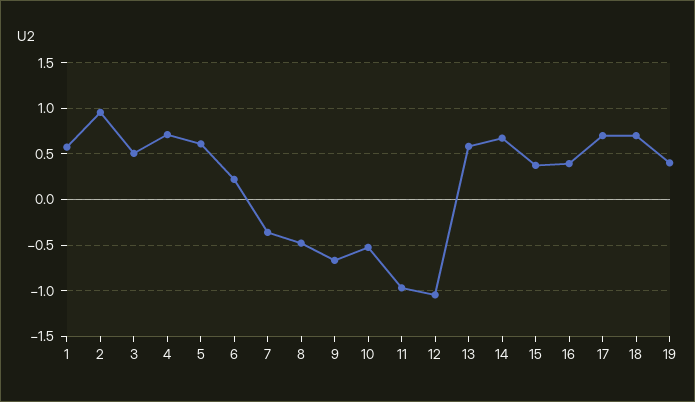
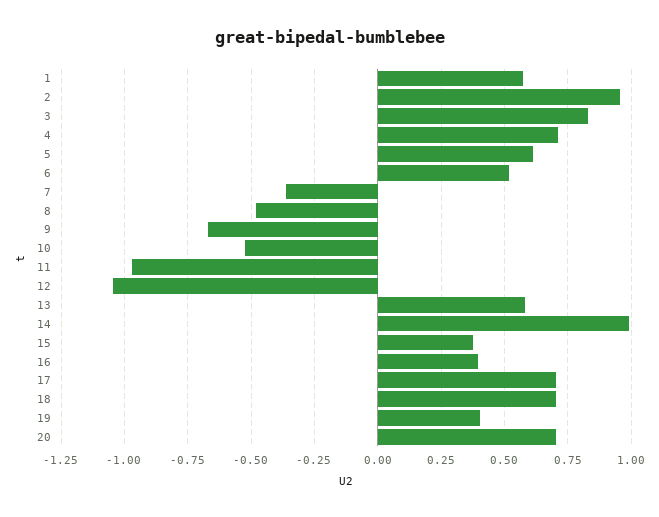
3: 0.5 -> 0.825
6: 0.2 -> 0.525
14: 0.7 -> 1
20: none -> 0.7

